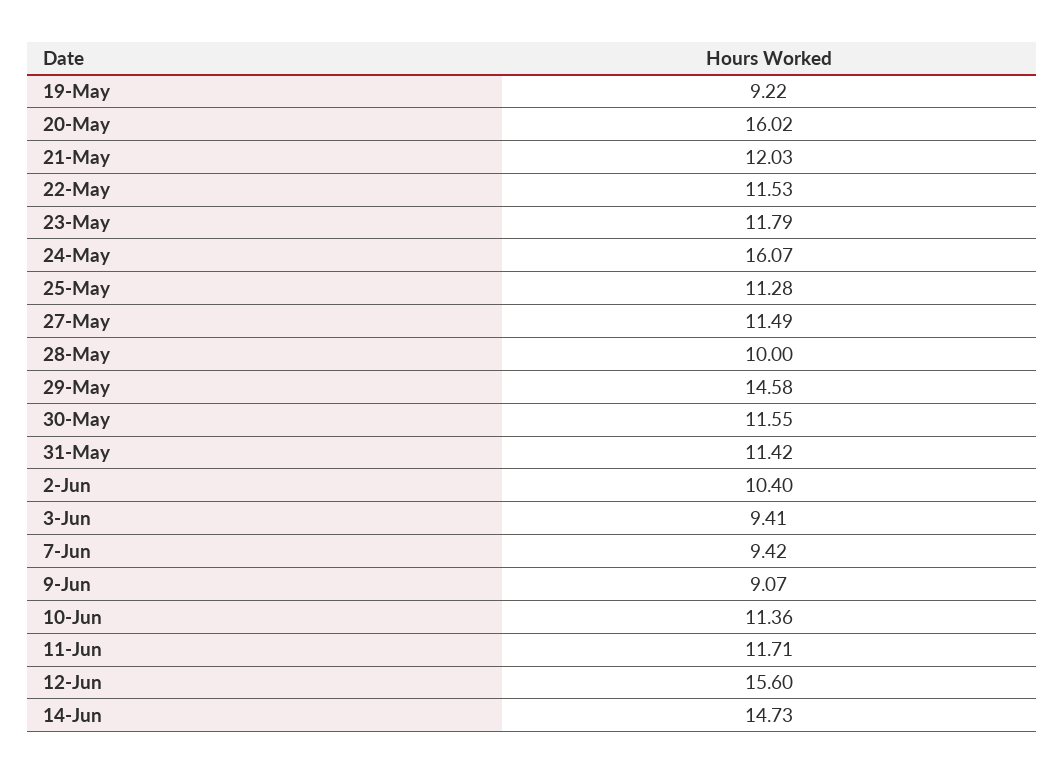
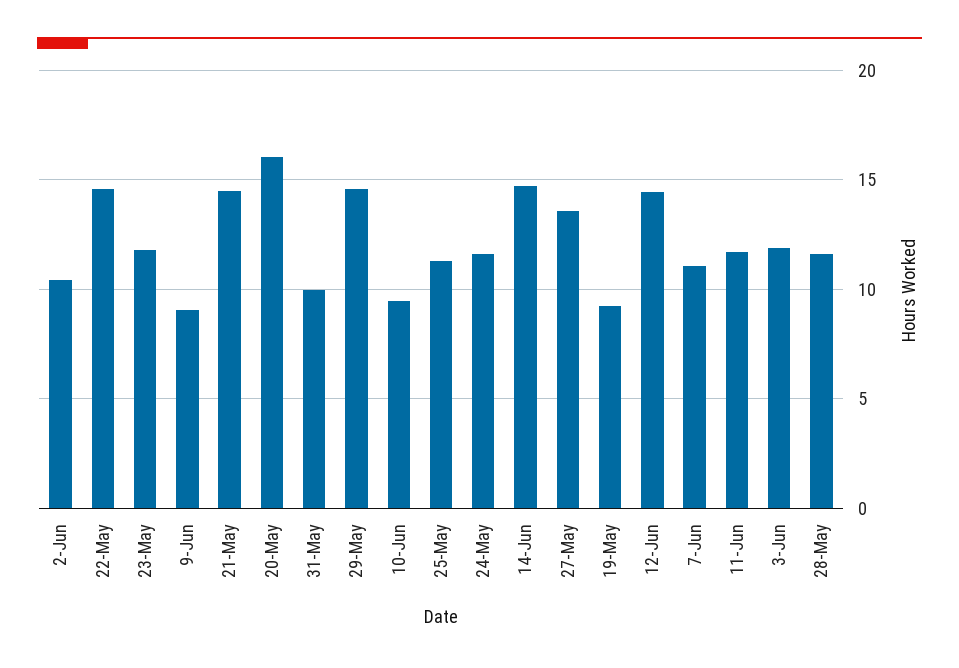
21-May: 12.03 -> 14.5
22-May: 11.53 -> 14.5
24-May: 16.07 -> 11.5
27-May: 11.49 -> 13.5
28-May: 10 -> 11.5
30-May: 11.55 -> none
31-May: 11.42 -> 10
3-Jun: 9.41 -> 12
7-Jun: 9.42 -> 11
10-Jun: 11.36 -> 9.5
12-Jun: 15.6 -> 14.5

